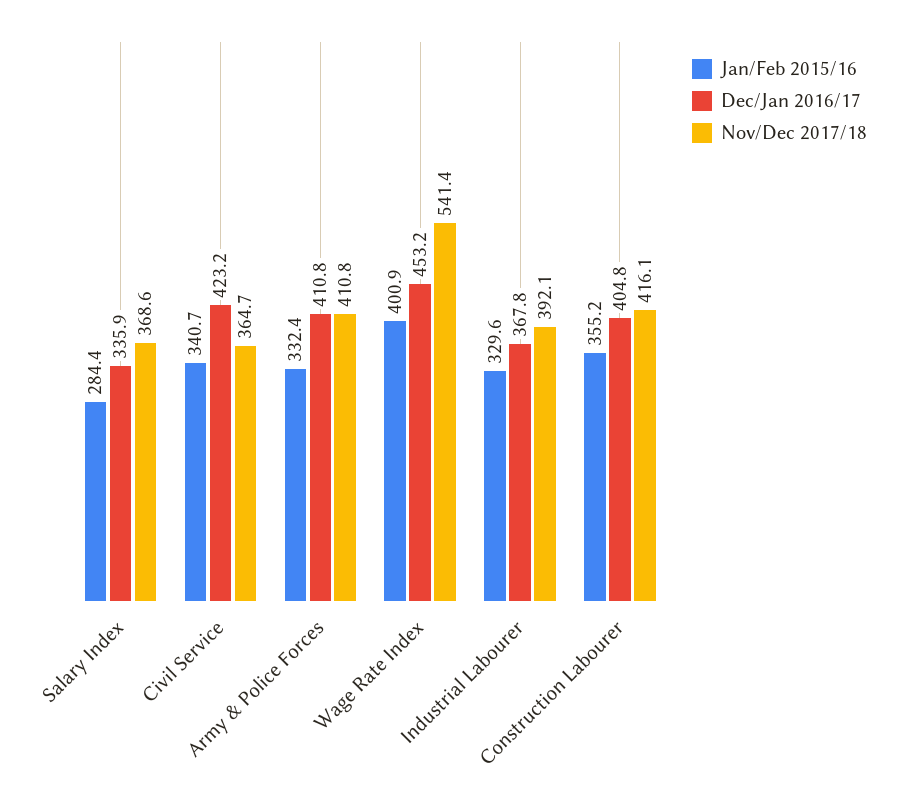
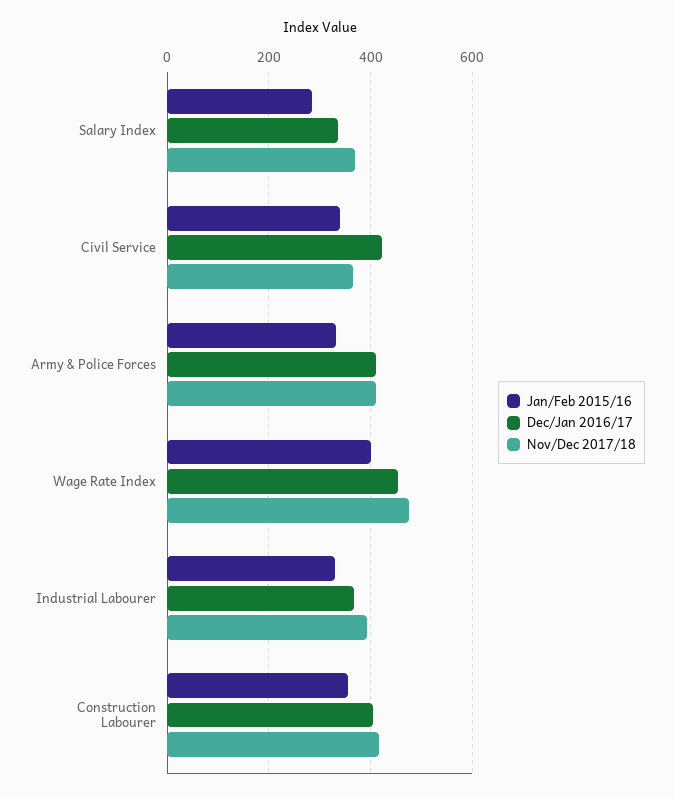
Nov/Dec 2017/18, Wage Rate Index: 541.4 -> 480

